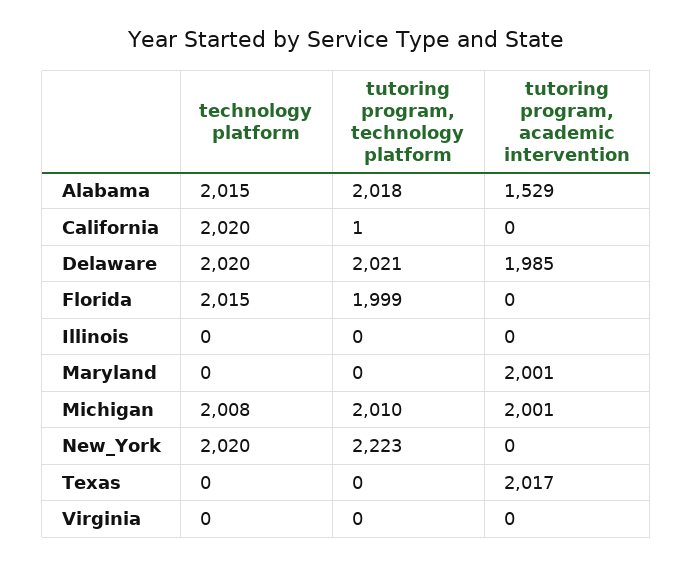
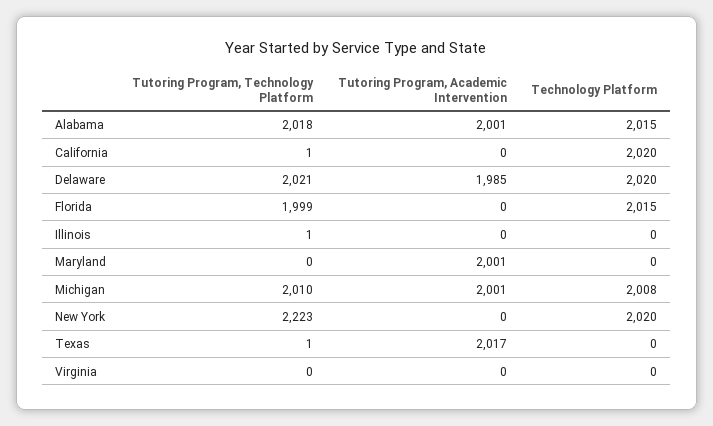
tutoring program, academic intervention, Alabama: 1529 -> 2001
tutoring program, technology platform, Illinois: 0 -> 1
tutoring program, technology platform, Texas: 0 -> 1

